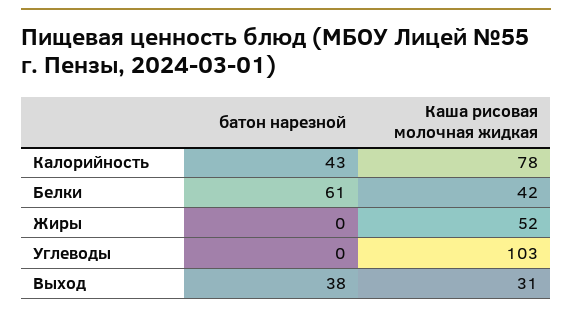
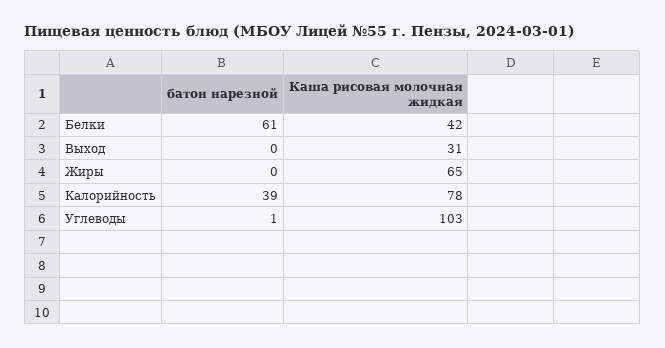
батон нарезной, Калорийность: 43 -> 39
Каша рисовая молочная жидкая, Жиры: 52 -> 65
батон нарезной, Углеводы: 0 -> 1
батон нарезной, Выход: 38 -> 0

